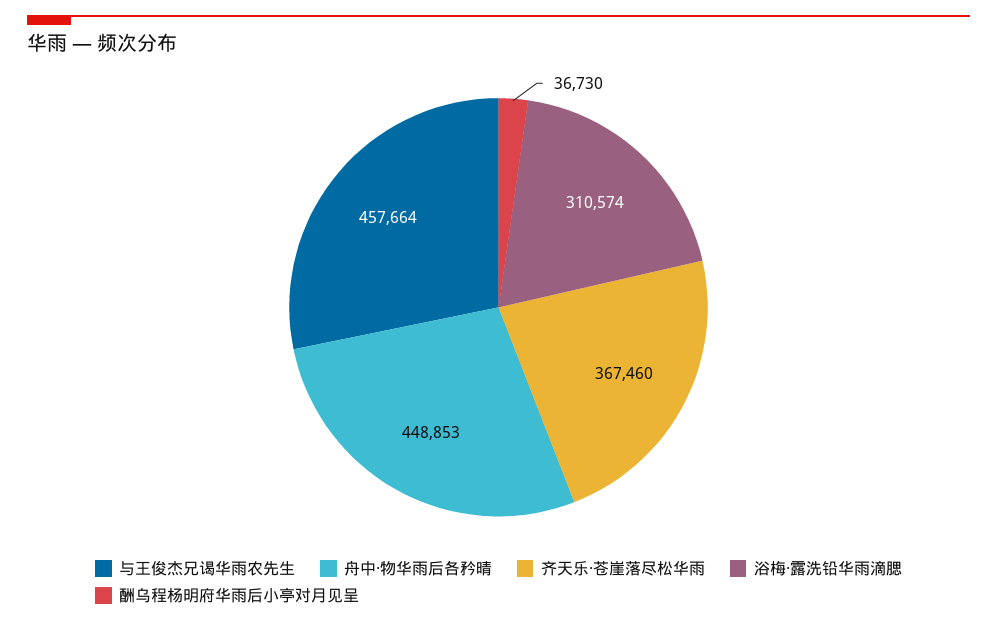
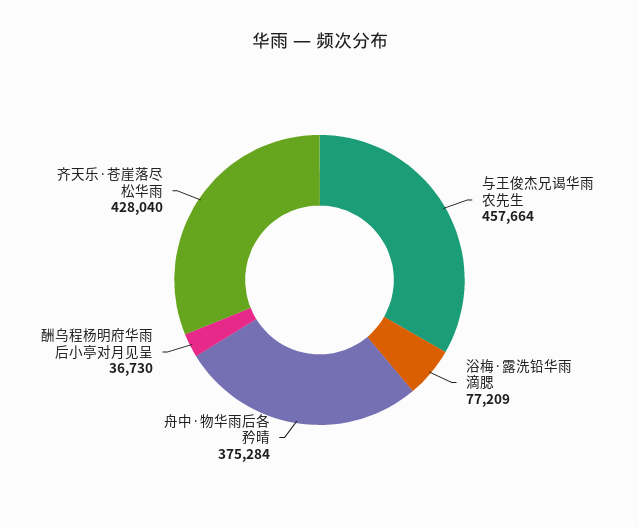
舟中·物华雨后各矜晴: 448853 -> 375284
齐天乐·苍崖落尽松华雨: 367460 -> 428040
浴梅·露洗铅华雨滴腮: 310574 -> 77209

